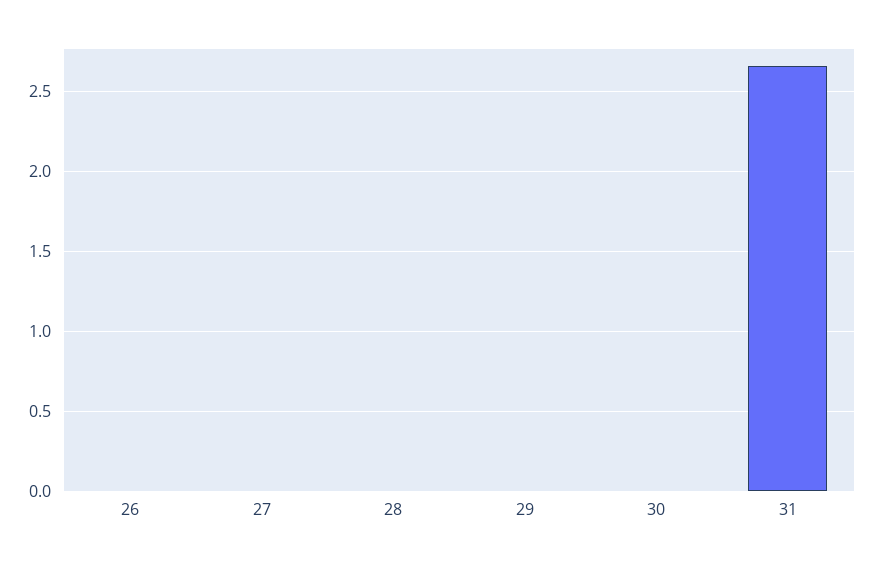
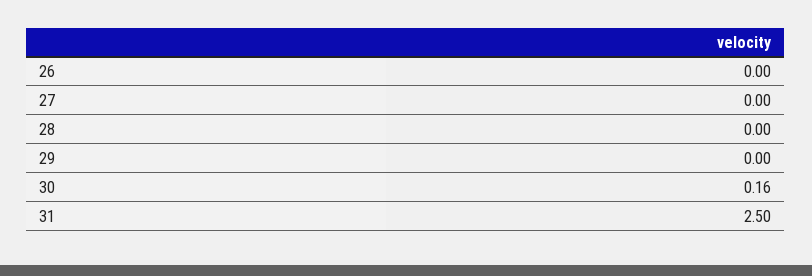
30: 0 -> 0.16
31: 2.65 -> 2.5

